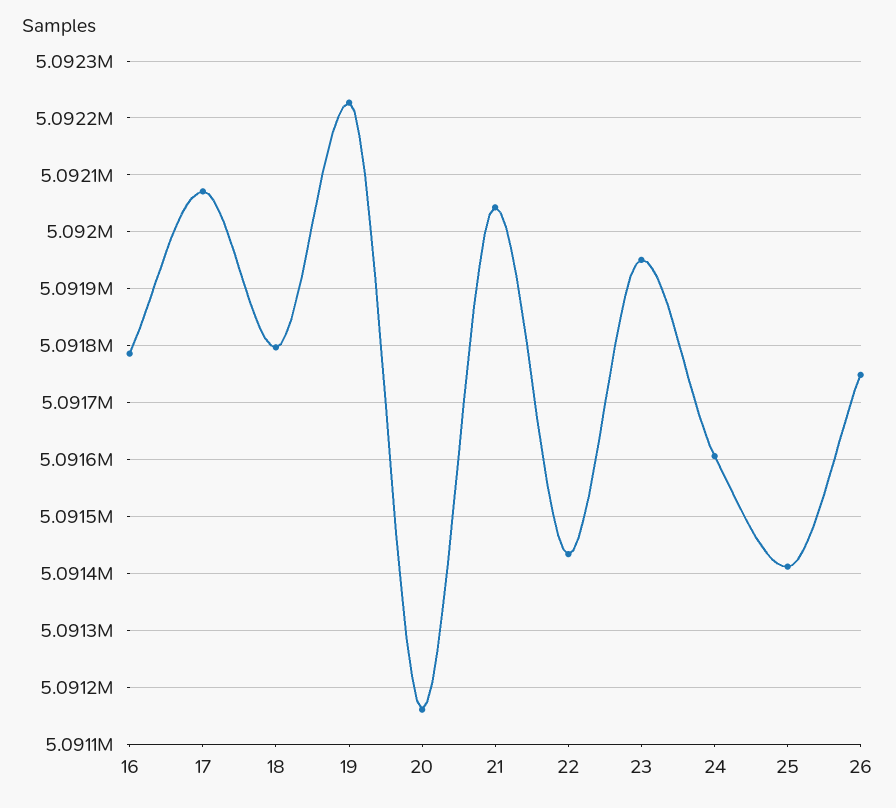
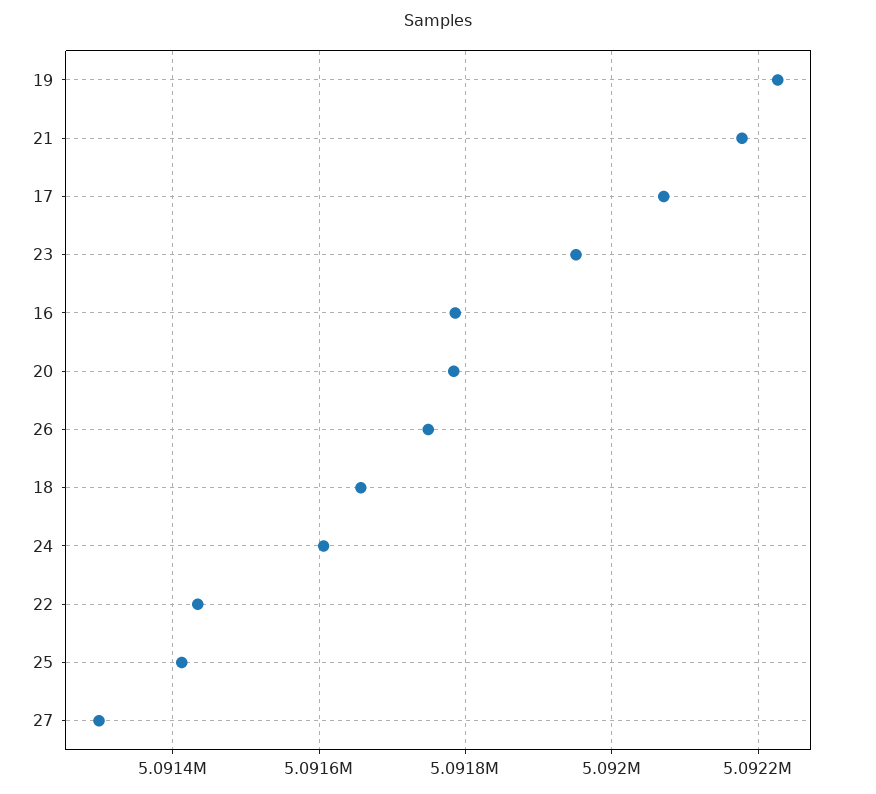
18: 5091800 -> 5091660
20: 5091160 -> 5091780
21: 5092040 -> 5092180
27: none -> 5091300

